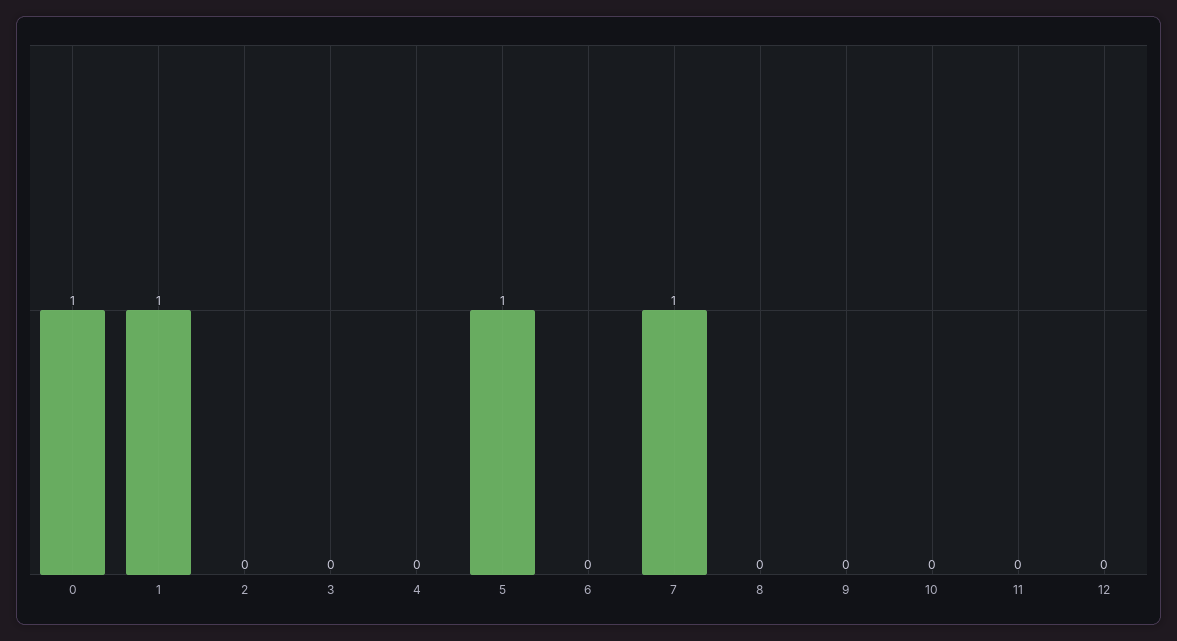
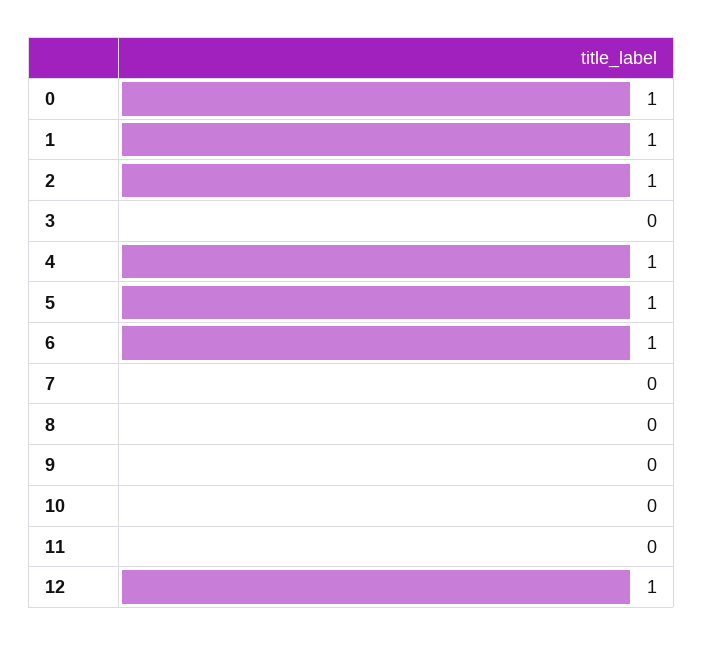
2: 0 -> 1
4: 0 -> 1
6: 0 -> 1
7: 1 -> 0
12: 0 -> 1

